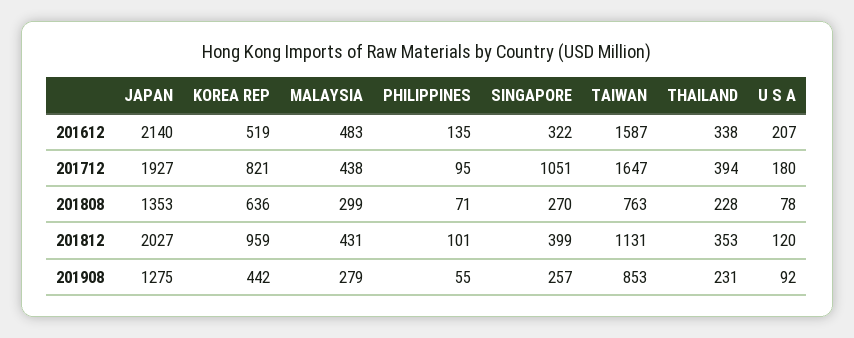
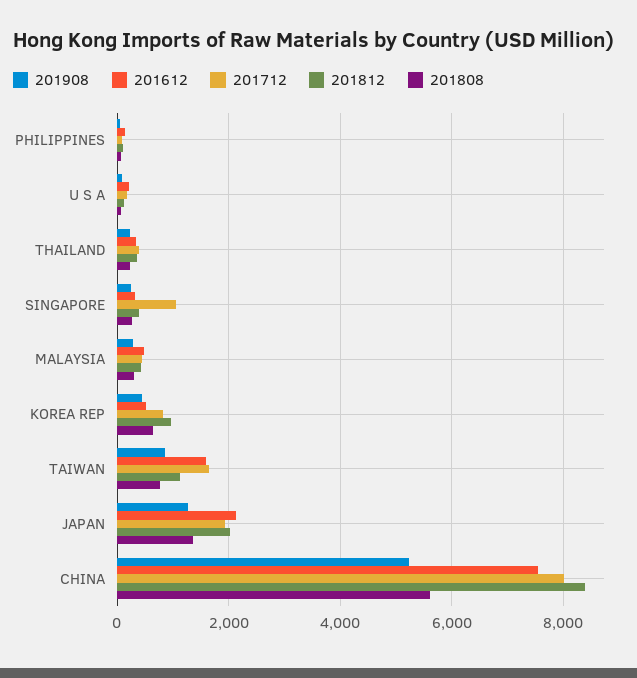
201908, CHINA: none -> 5200
201612, CHINA: none -> 7600
201712, CHINA: none -> 8000
201812, CHINA: none -> 8400
201808, CHINA: none -> 5600

